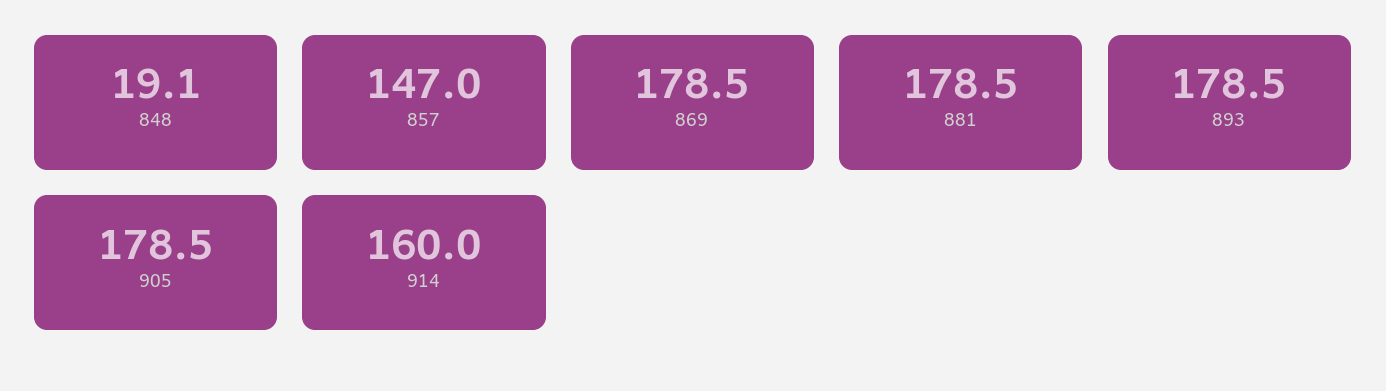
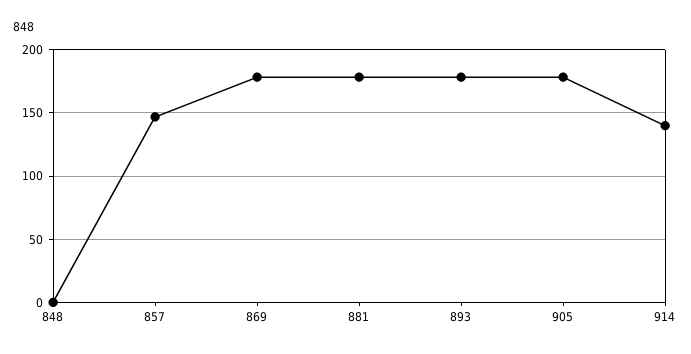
848: 19.1 -> 0
914: 160 -> 140

